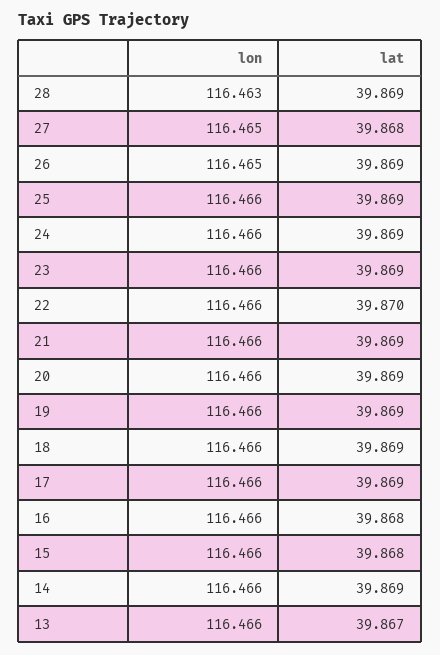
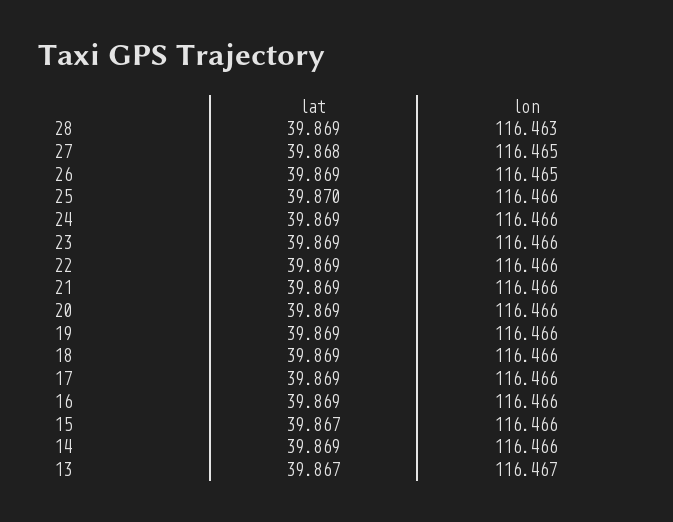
lat, 25: 39.869 -> 39.87
lat, 22: 39.87 -> 39.869
lat, 16: 39.868 -> 39.869
lat, 15: 39.868 -> 39.867
lon, 13: 116.466 -> 116.467

